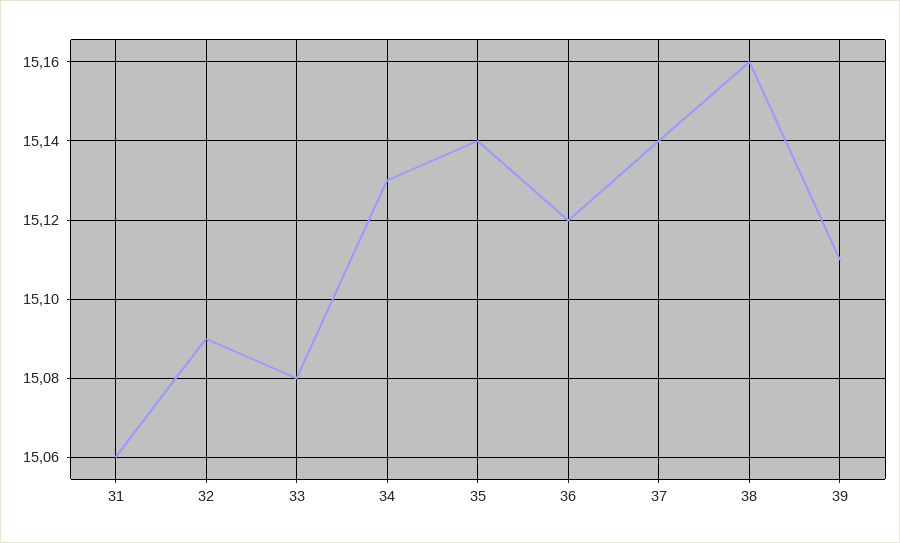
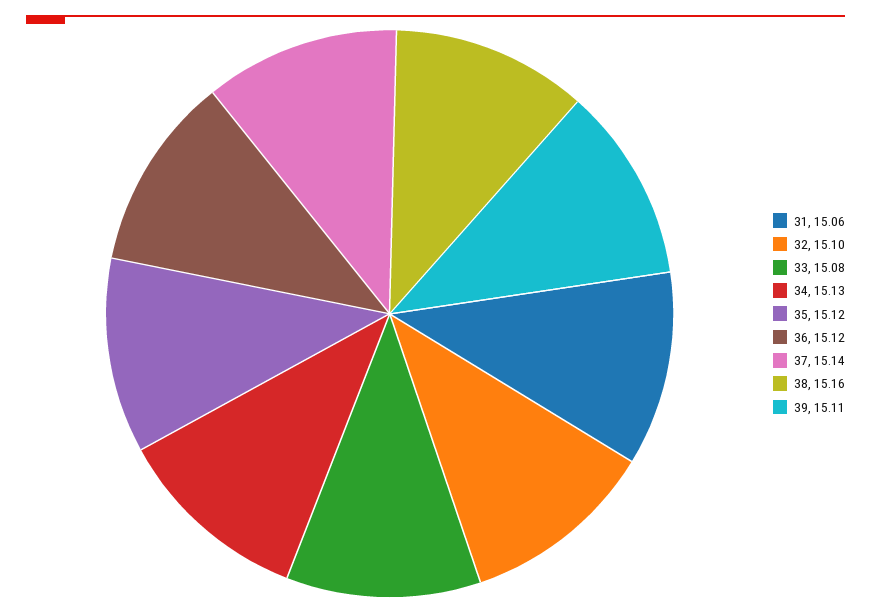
32: 15.09 -> 15.1
35: 15.14 -> 15.12

